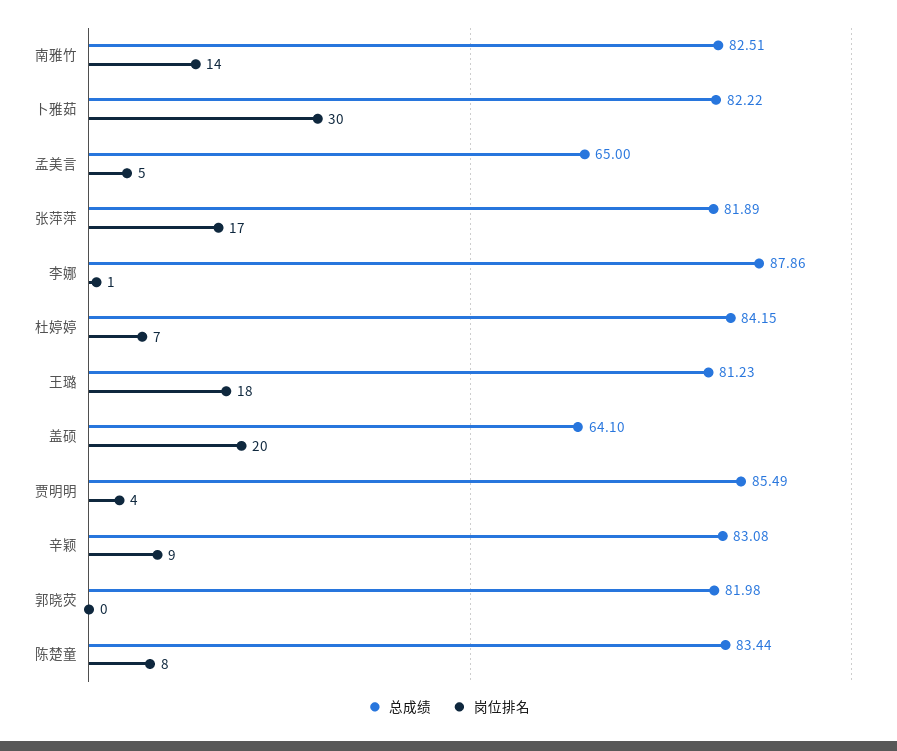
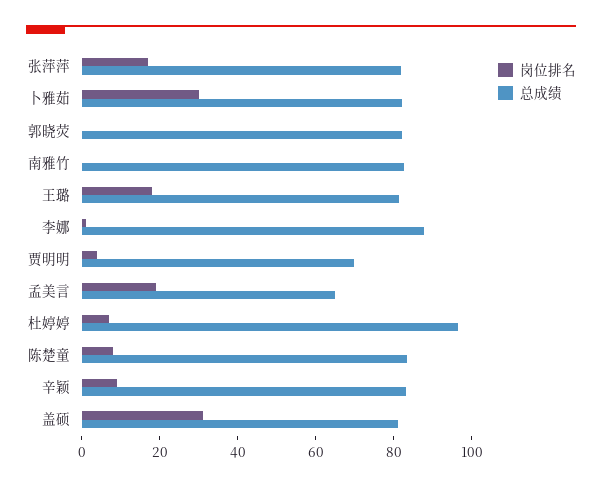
岗位排名, 南雅竹: 14 -> 0
岗位排名, 孟美言: 5 -> 20
总成绩, 杜婷婷: 84.15 -> 95
总成绩, 盖硕: 64.1 -> 80
岗位排名, 盖硕: 20 -> 30
总成绩, 贾明明: 85.49 -> 70

